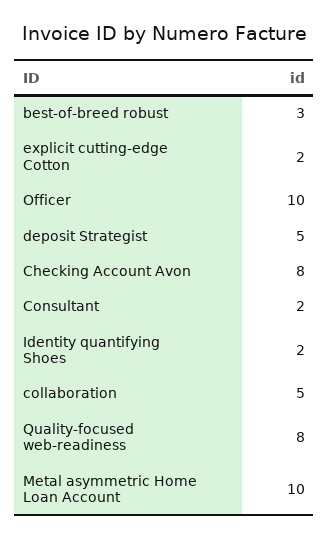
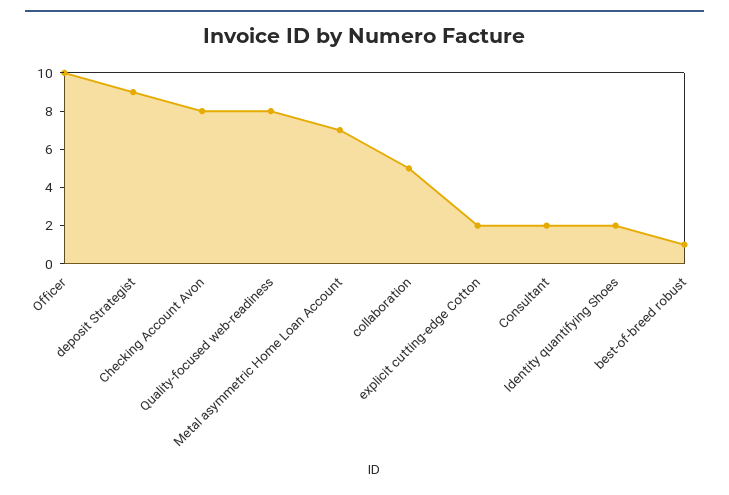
best-of-breed robust: 3 -> 1
deposit Strategist: 5 -> 9
Metal asymmetric Home Loan Account: 10 -> 7

